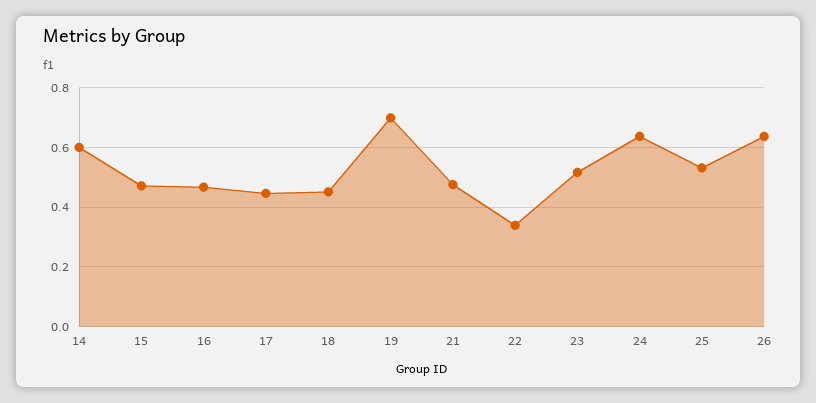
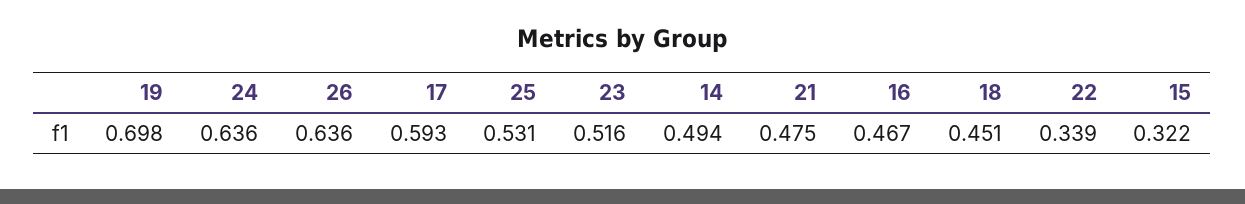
14: 0.6 -> 0.494
15: 0.475 -> 0.322
17: 0.45 -> 0.593

